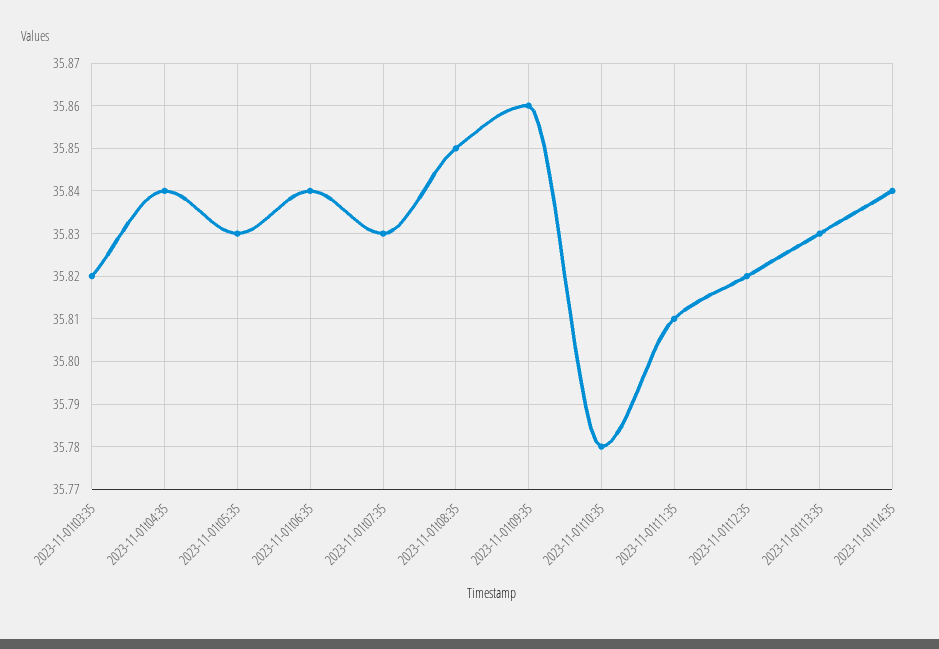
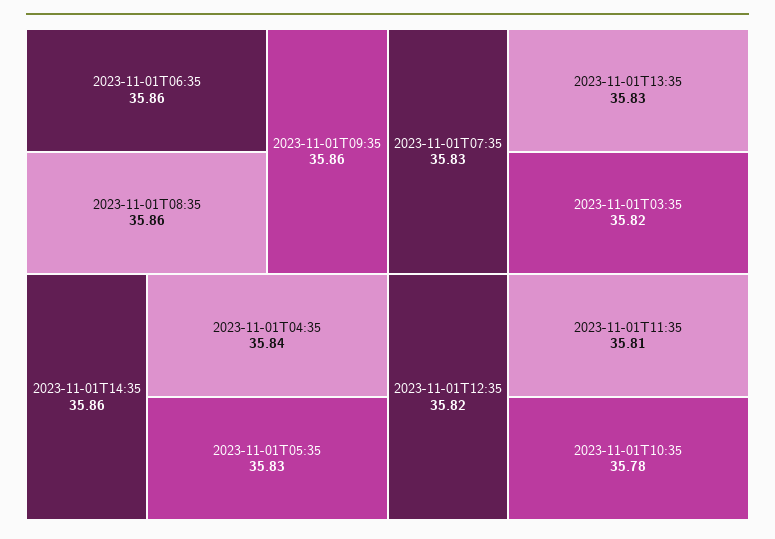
2023-11-01t06:35: 35.84 -> 35.86
2023-11-01t08:35: 35.85 -> 35.86
2023-11-01t14:35: 35.84 -> 35.86

